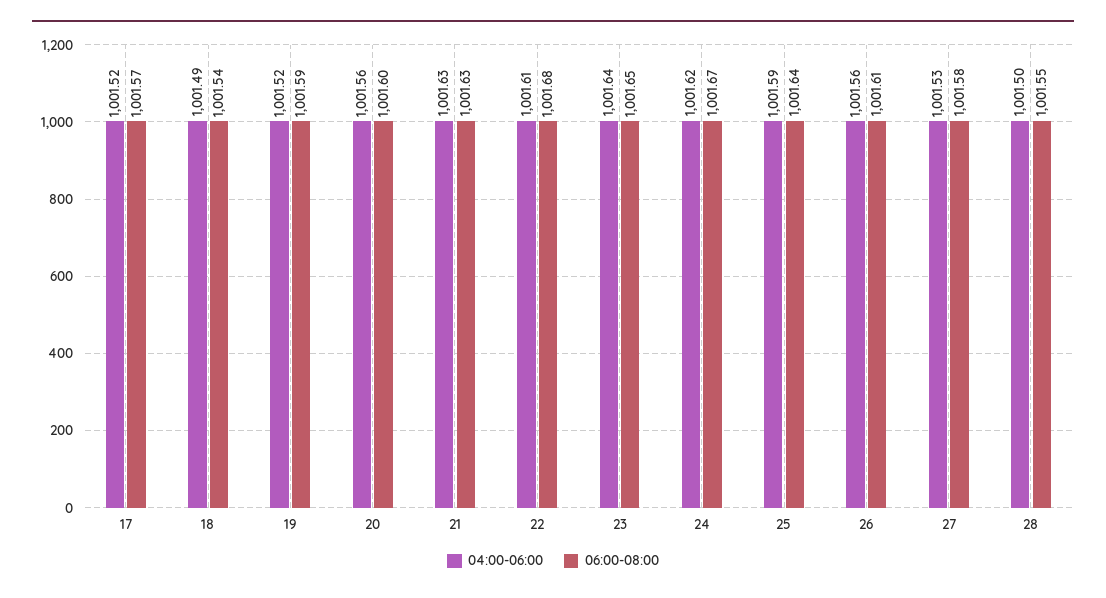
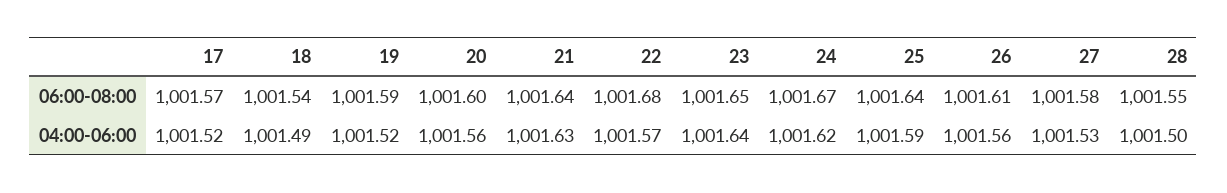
06:00-08:00, 21: 1001.63 -> 1001.64
04:00-06:00, 22: 1001.61 -> 1001.57

